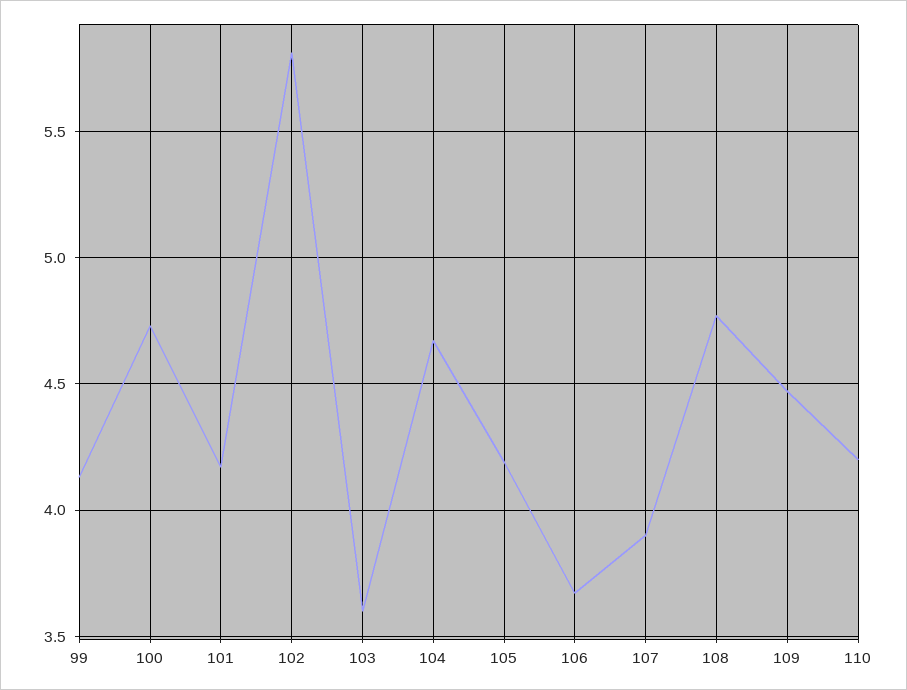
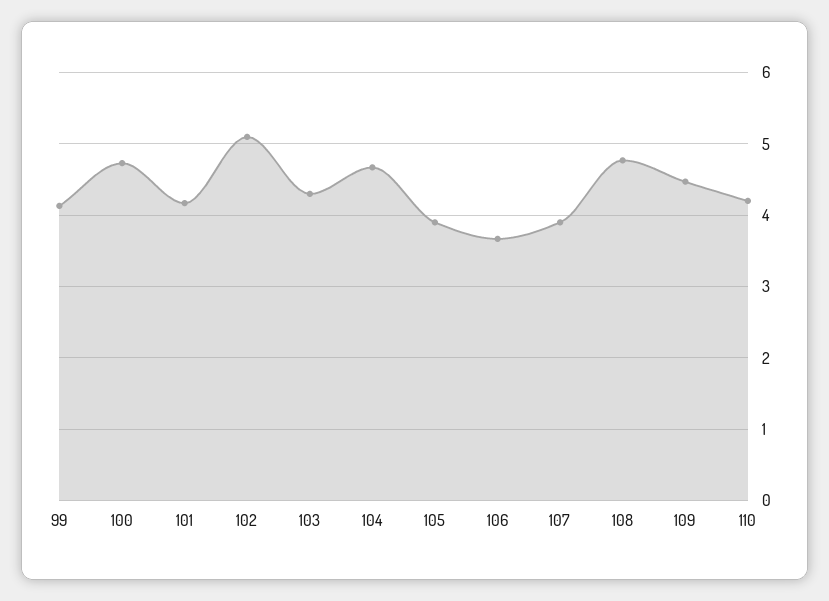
102: 5.8 -> 5.1
103: 3.6 -> 4.3
105: 4.2 -> 3.9

